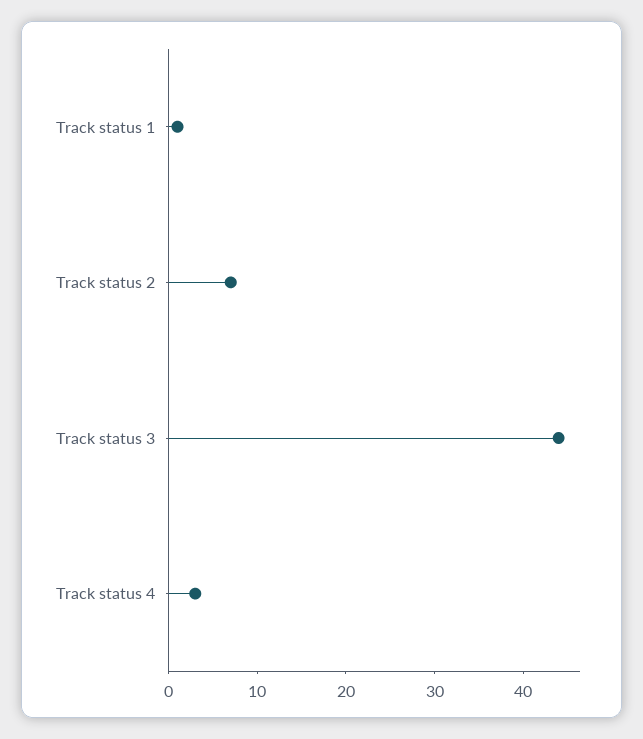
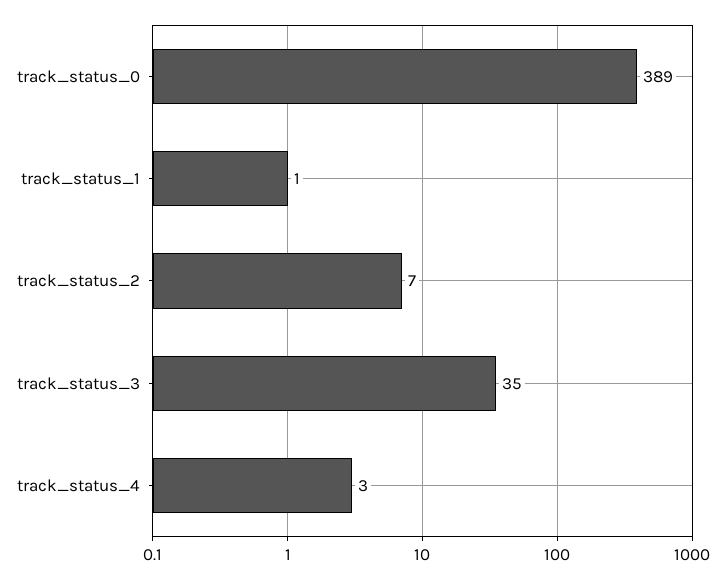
Track status 3: 44 -> 35
track_status_0: none -> 389

